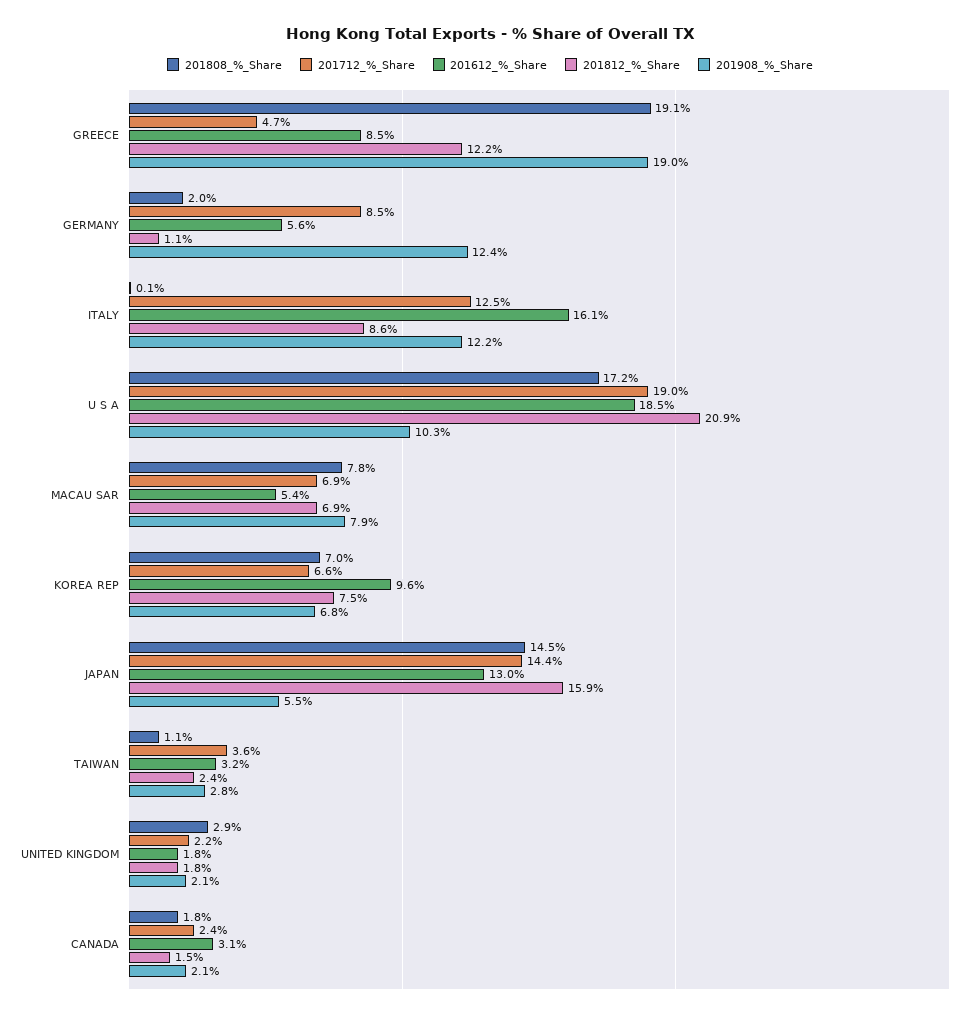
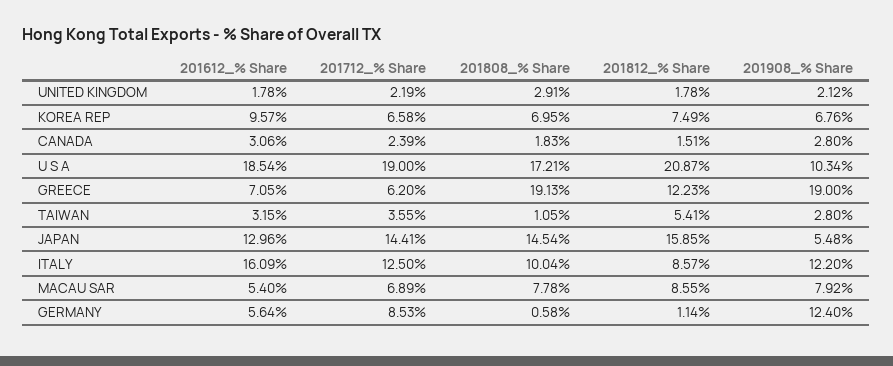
201712_%_Share, GREECE: 4.7 -> 6.2
201612_%_Share, GREECE: 8.5 -> 7.05
201808_%_Share, GERMANY: 2 -> 0.58
201808_%_Share, ITALY: 0.1 -> 10.04
201812_%_Share, MACAU SAR: 6.9 -> 8.55
201812_%_Share, TAIWAN: 2.4 -> 5.41
201908_%_Share, CANADA: 2.1 -> 2.8

